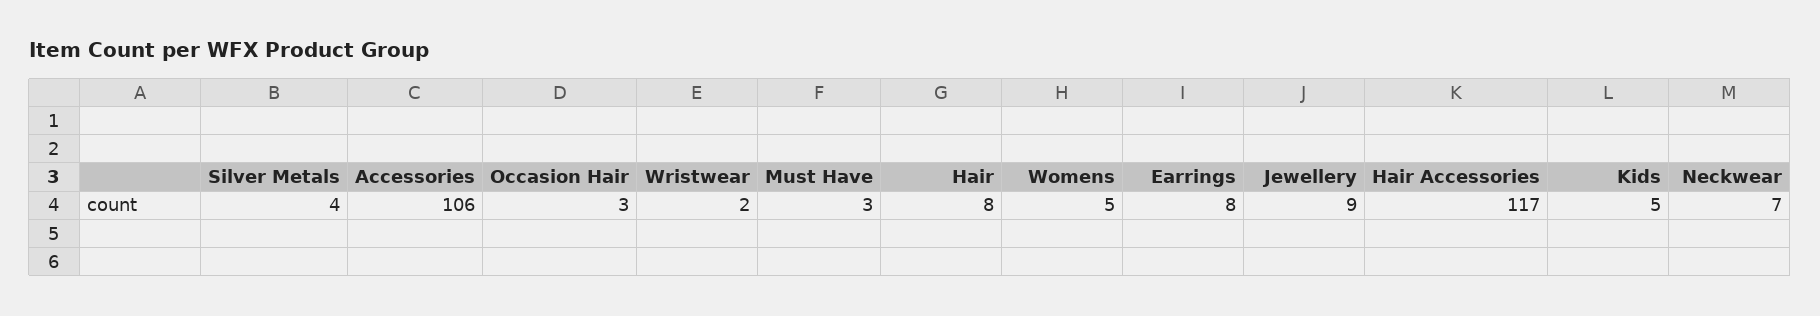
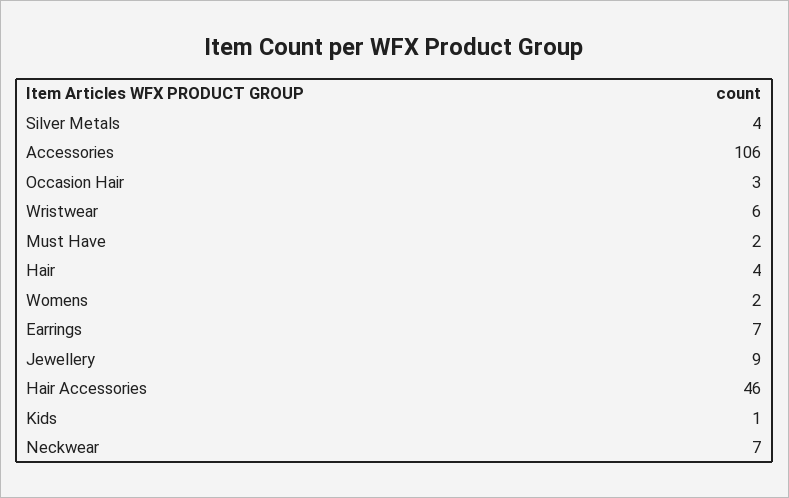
Wristwear: 2 -> 6
Must Have: 3 -> 2
Hair: 8 -> 4
Womens: 5 -> 2
Earrings: 8 -> 7
Hair Accessories: 117 -> 46
Kids: 5 -> 1

